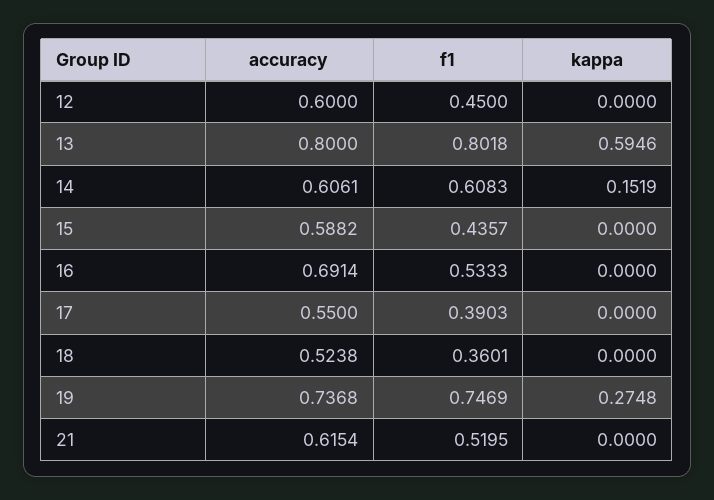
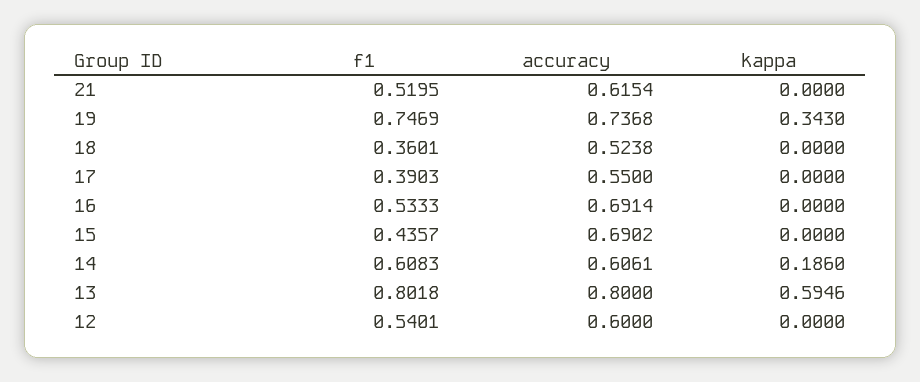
f1, 12: 0.45 -> 0.5401
kappa, 14: 0.1519 -> 0.186
accuracy, 15: 0.5882 -> 0.6902
kappa, 19: 0.2748 -> 0.343

